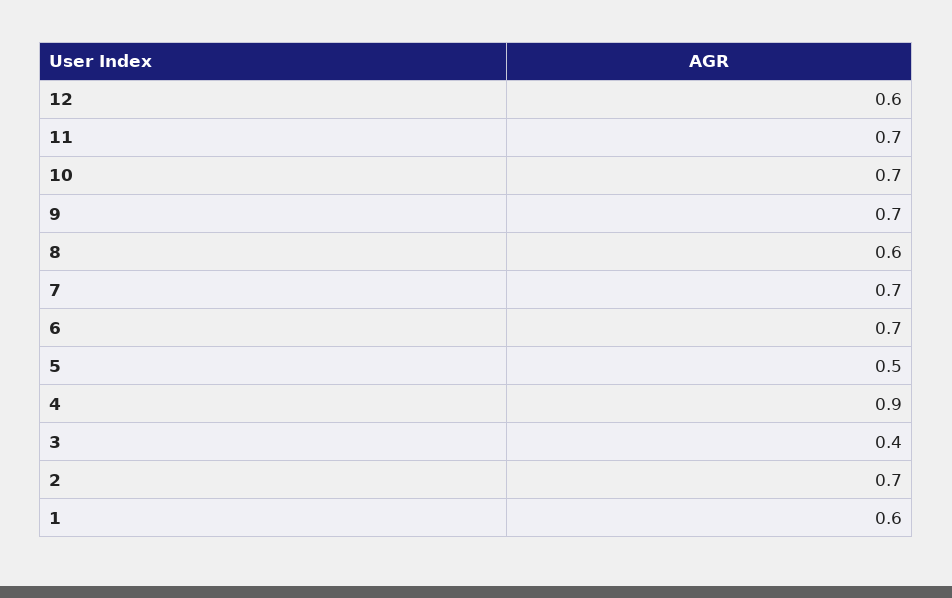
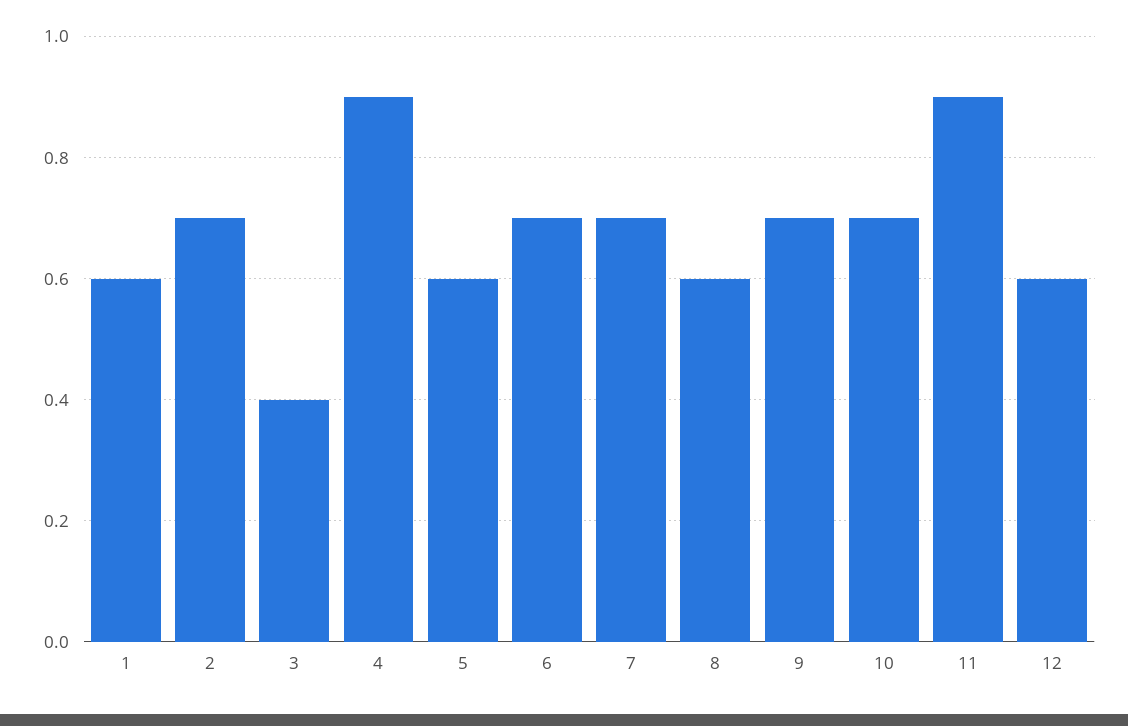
11: 0.7 -> 0.9
5: 0.5 -> 0.6

